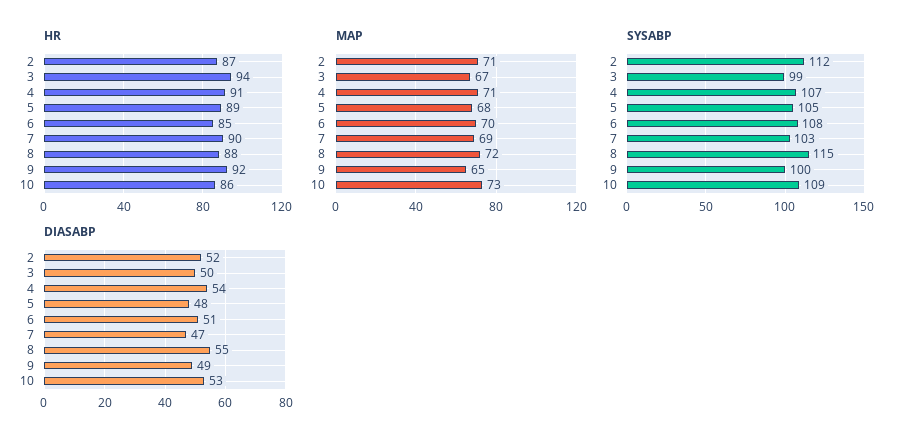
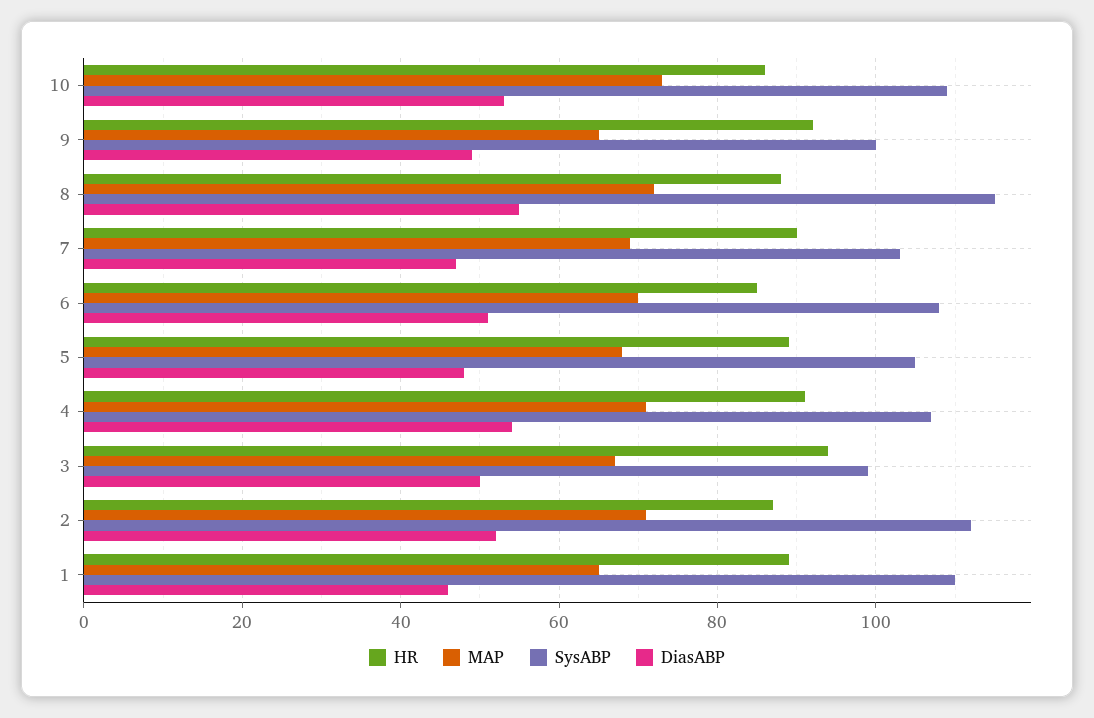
HR, 1: none -> 90
MAP, 1: none -> 65
SYSABP, 1: none -> 110
DIASABP, 1: none -> 45

